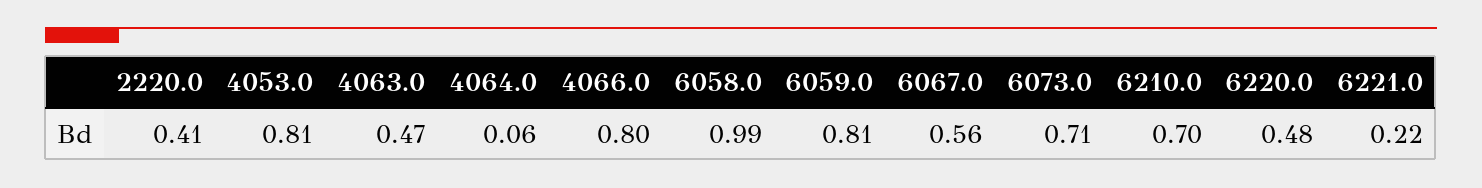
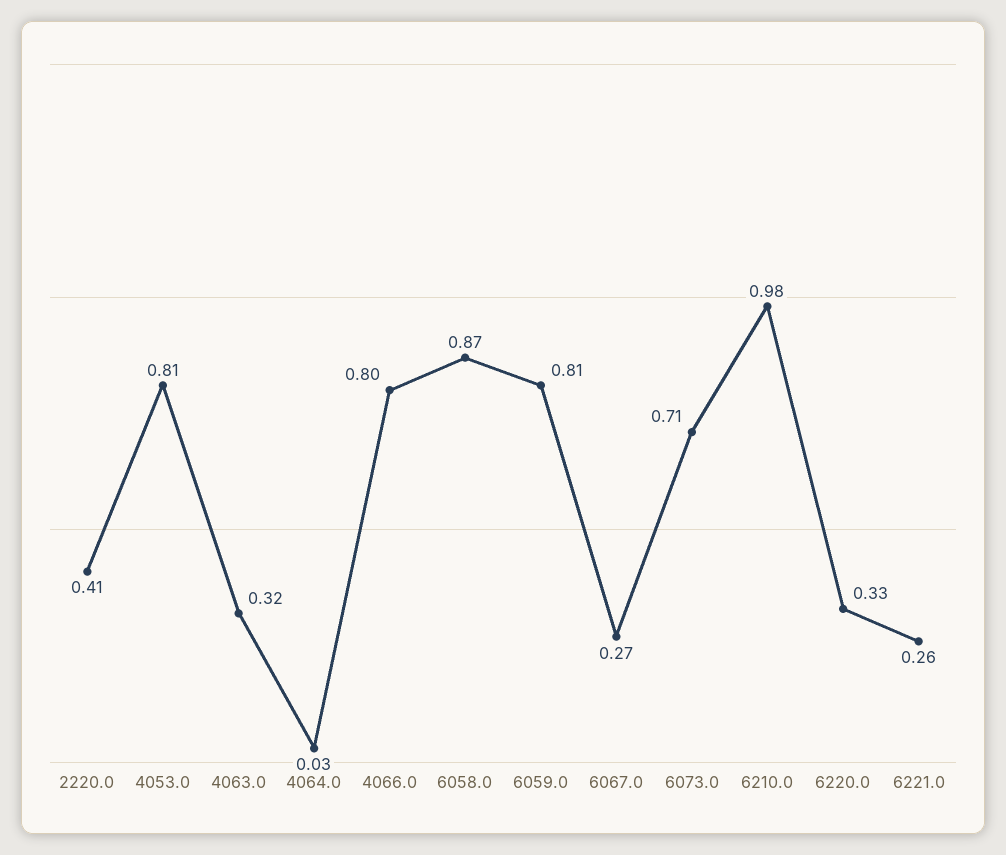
4063.0: 0.47 -> 0.32
4064.0: 0.06 -> 0.03
6058.0: 0.99 -> 0.87
6067.0: 0.56 -> 0.27
6210.0: 0.7 -> 0.98
6220.0: 0.48 -> 0.33
6221.0: 0.22 -> 0.26

